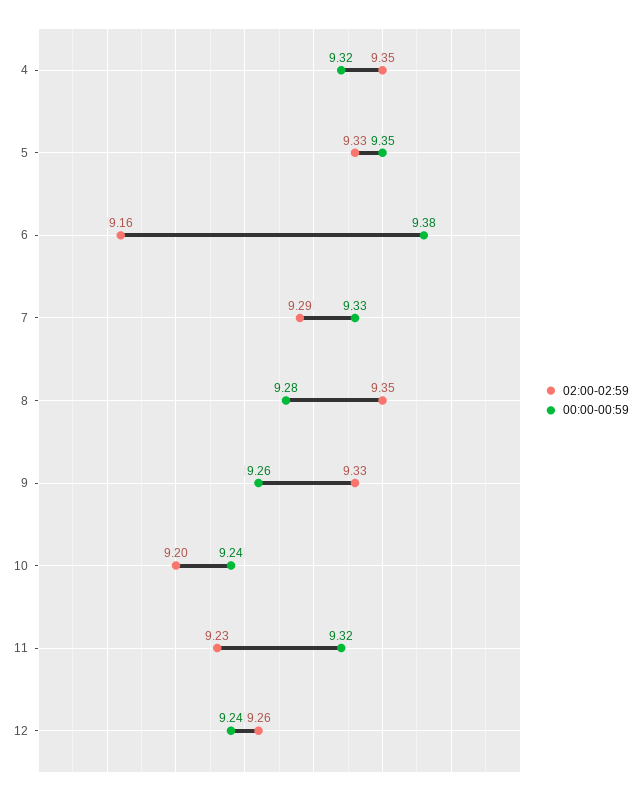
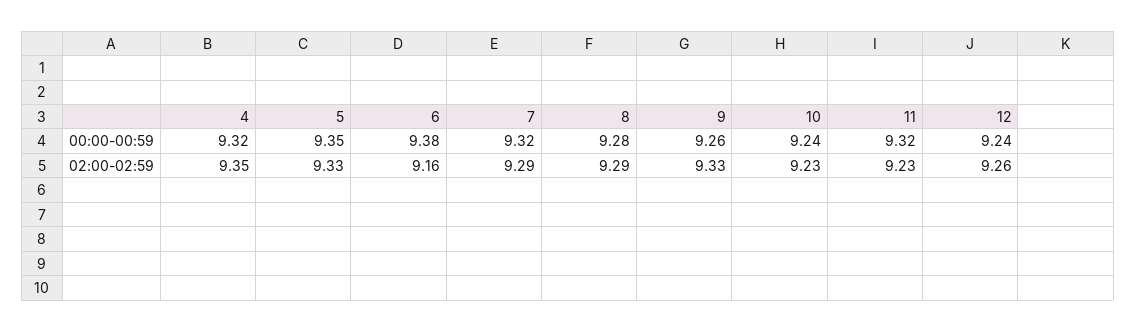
00:00-00:59, 7: 9.33 -> 9.32
02:00-02:59, 8: 9.35 -> 9.29
02:00-02:59, 10: 9.2 -> 9.23

